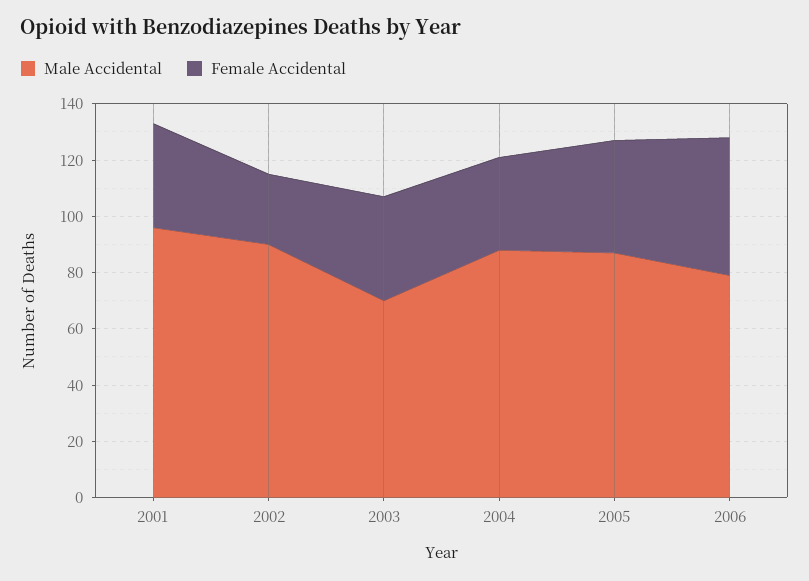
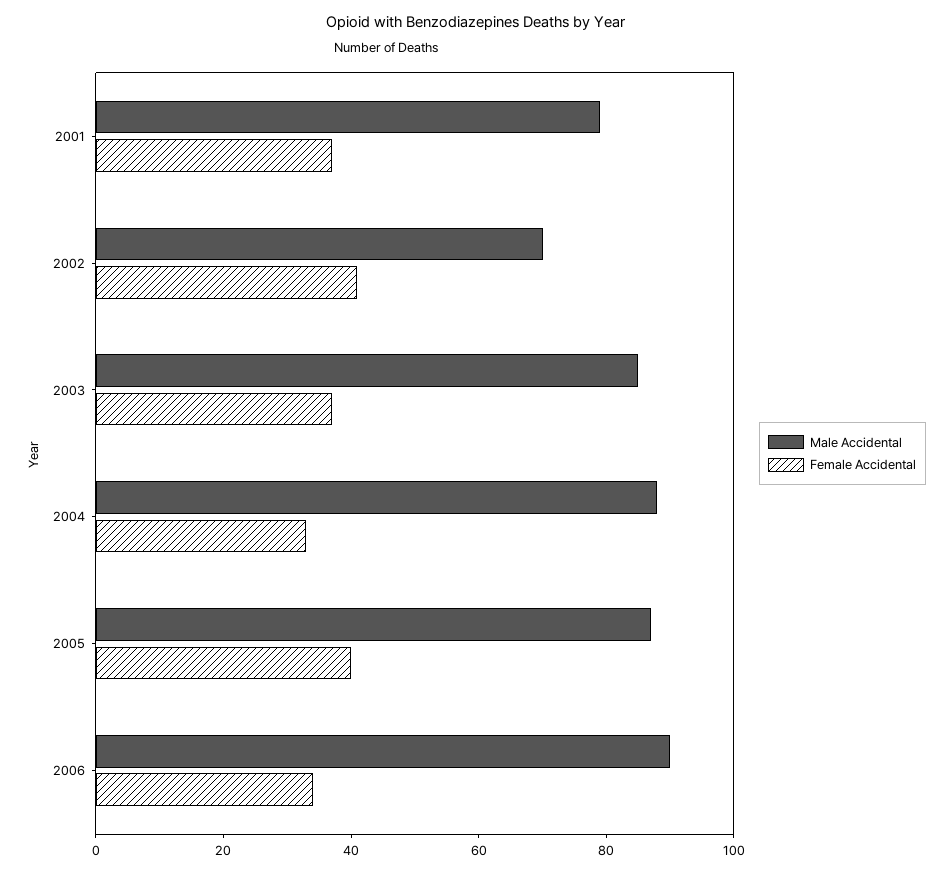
Male Accidental, 2001: 95 -> 80
Male Accidental, 2002: 90 -> 70
Female Accidental, 2002: 25 -> 40
Male Accidental, 2003: 70 -> 85
Male Accidental, 2006: 80 -> 90
Female Accidental, 2006: 50 -> 35

